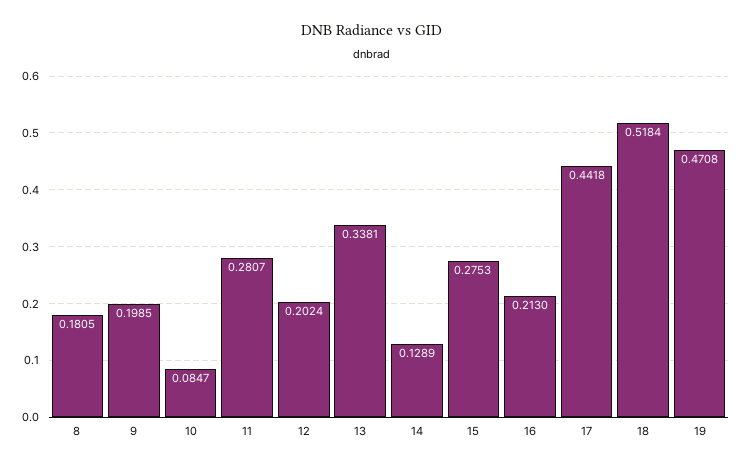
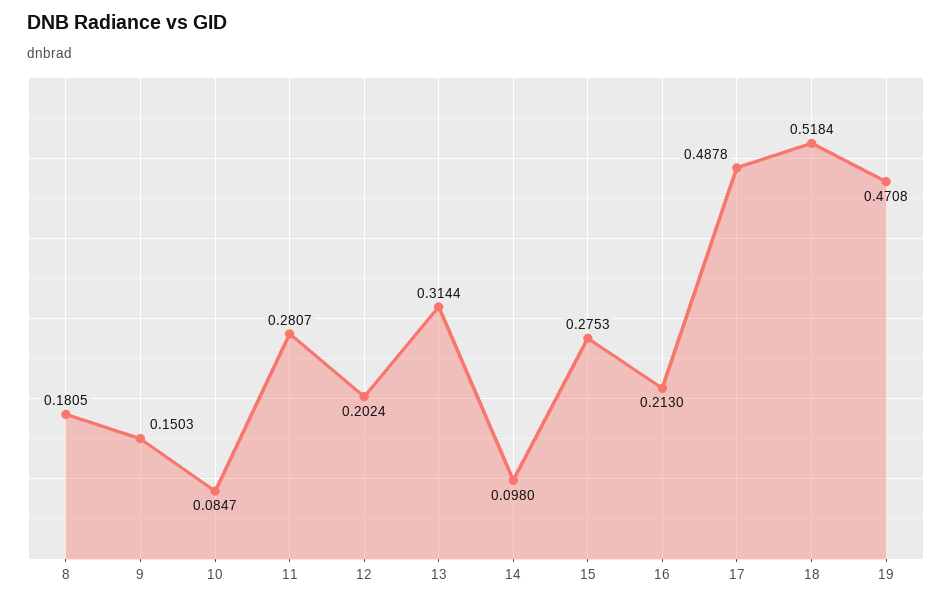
9: 0.1985 -> 0.1503
13: 0.3381 -> 0.3144
14: 0.1289 -> 0.098
17: 0.4418 -> 0.4878

